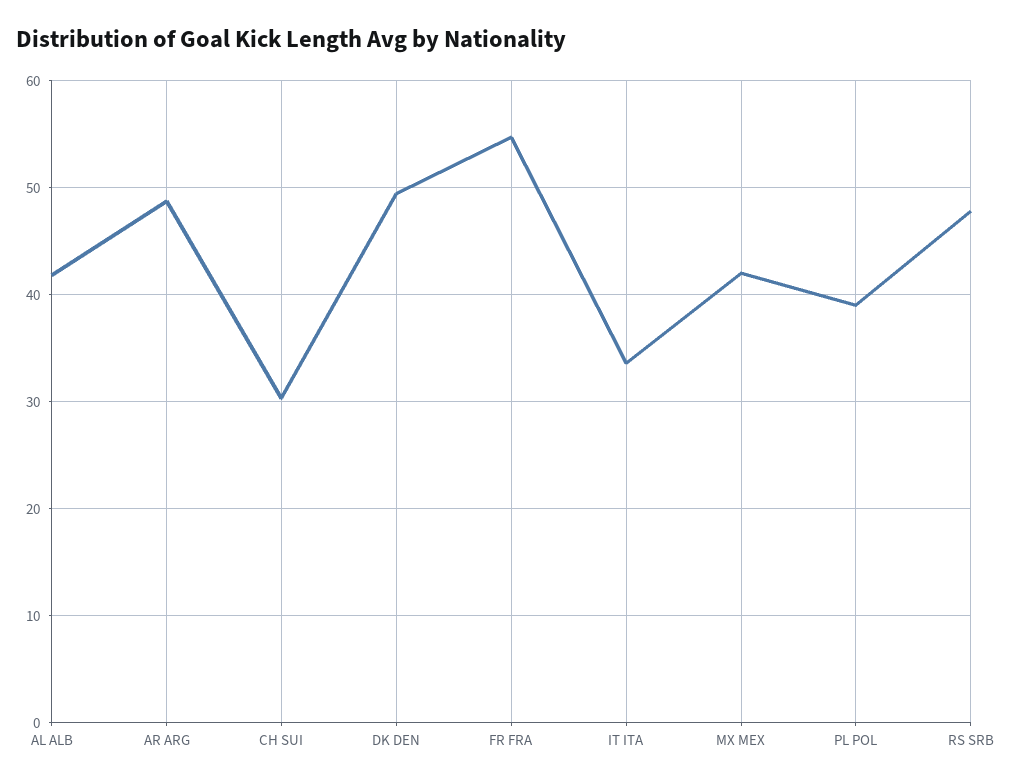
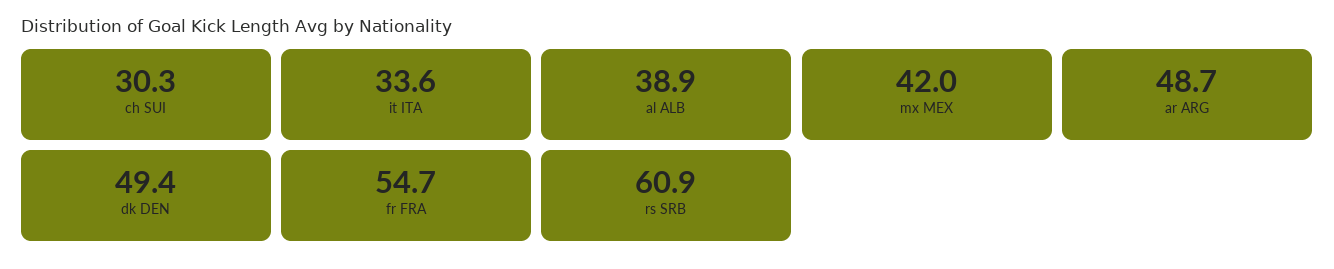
AL ALB: 42 -> 38.9
PL POL: 39 -> none
RS SRB: 48 -> 60.9

